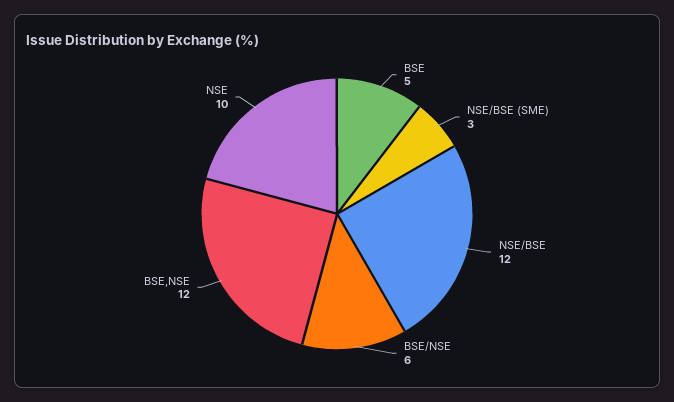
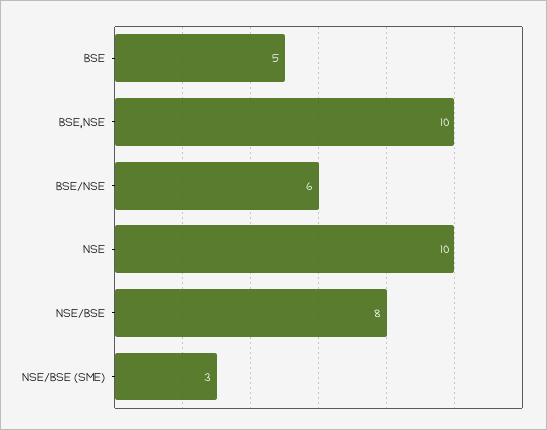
NSE/BSE: 12 -> 8
BSE,NSE: 12 -> 10

